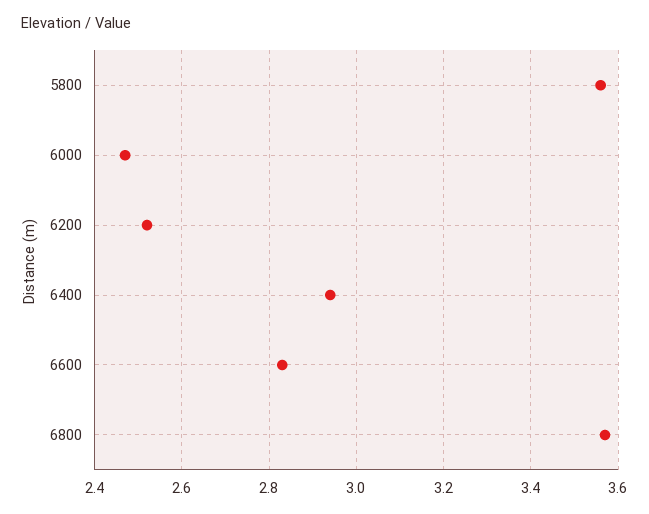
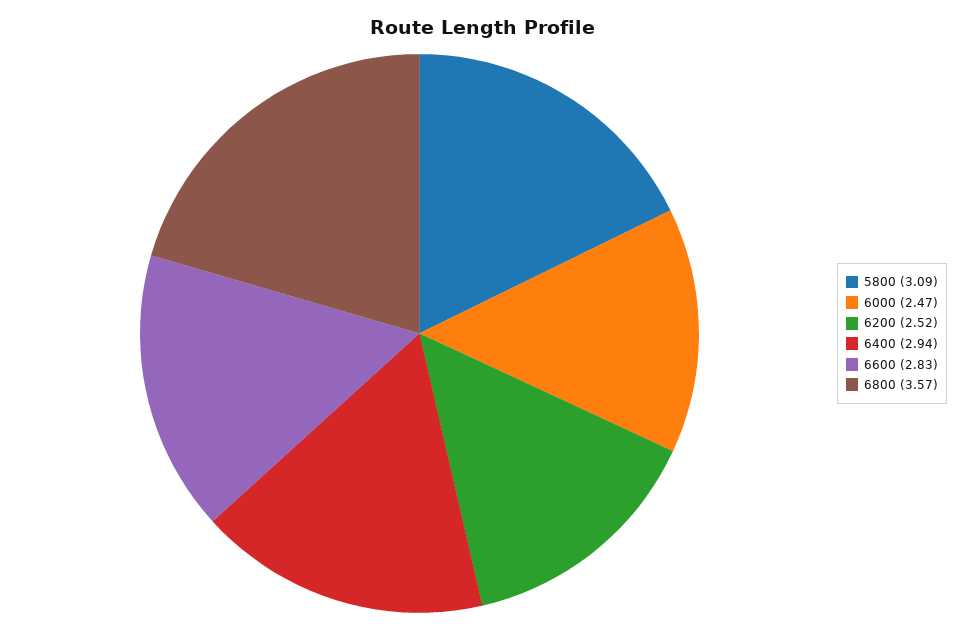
5800: 3.55 -> 3.09

